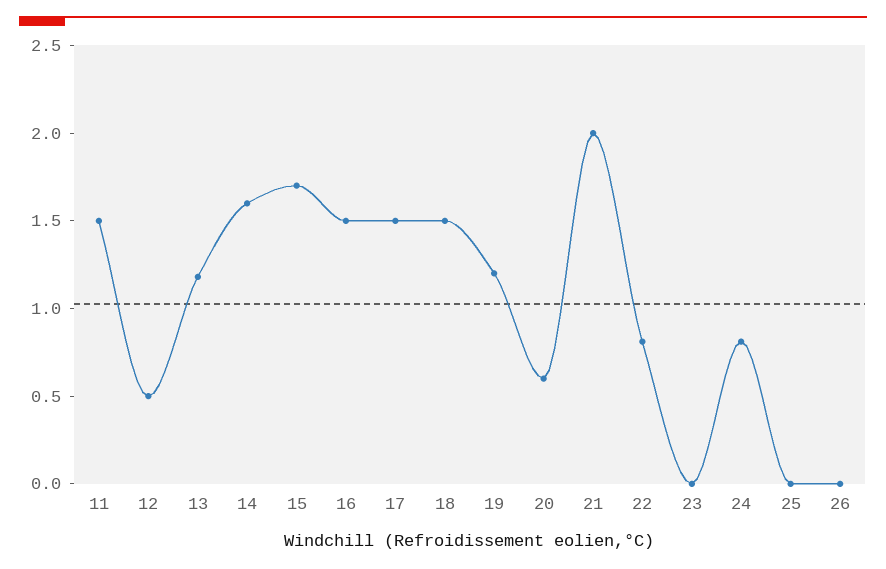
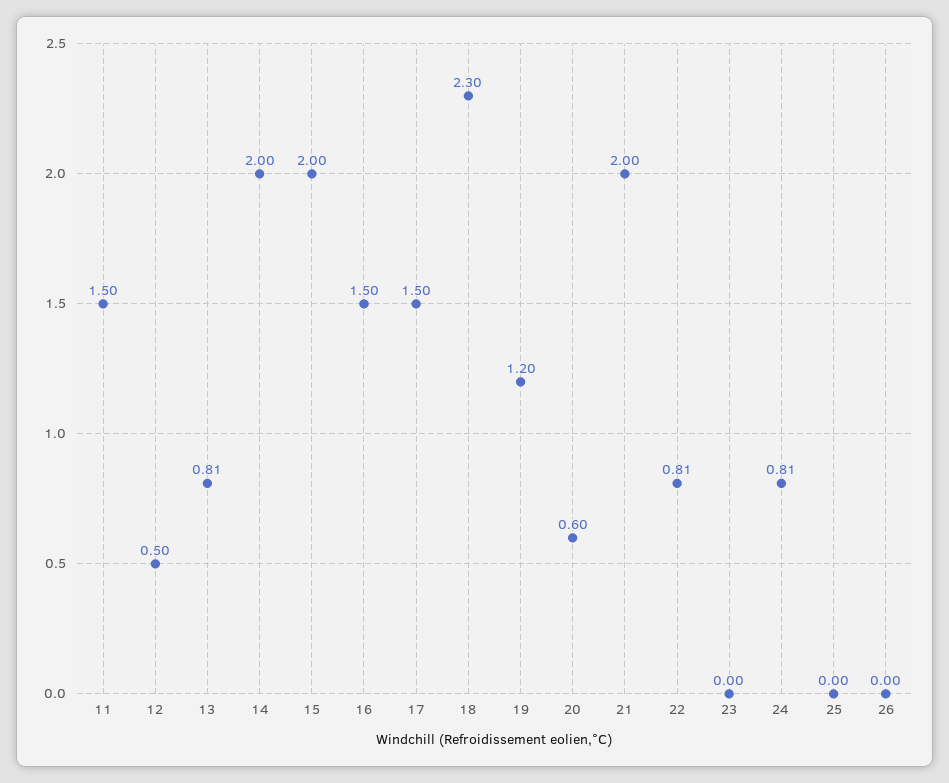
13: 1.2 -> 0.81
14: 1.6 -> 2
15: 1.7 -> 2
18: 1.5 -> 2.3

